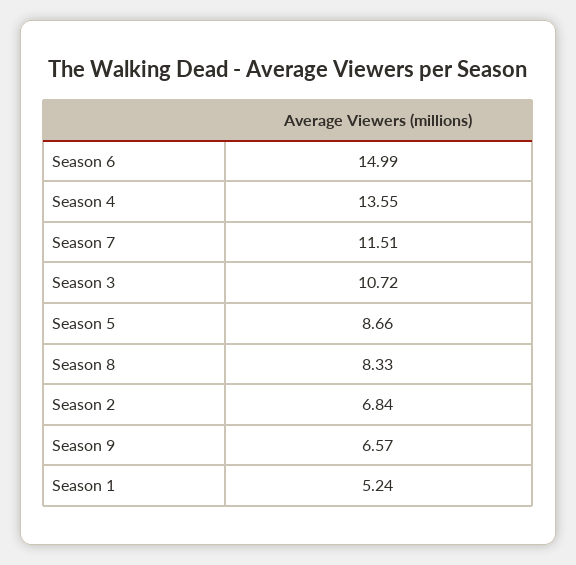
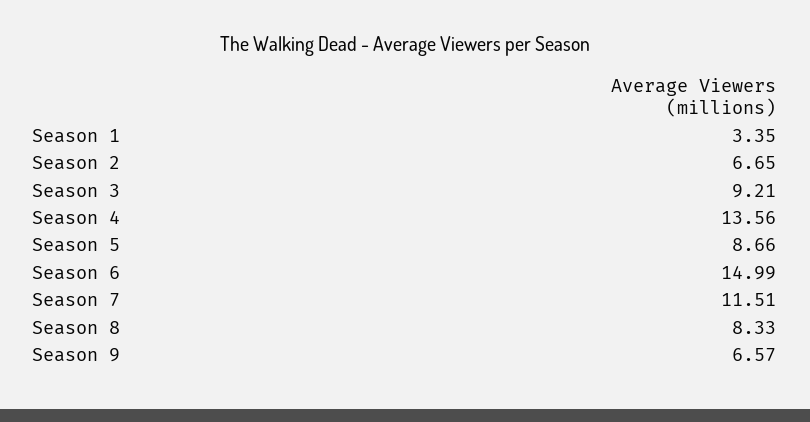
Season 4: 13.55 -> 13.56
Season 3: 10.72 -> 9.21
Season 2: 6.84 -> 6.65
Season 1: 5.24 -> 3.35

